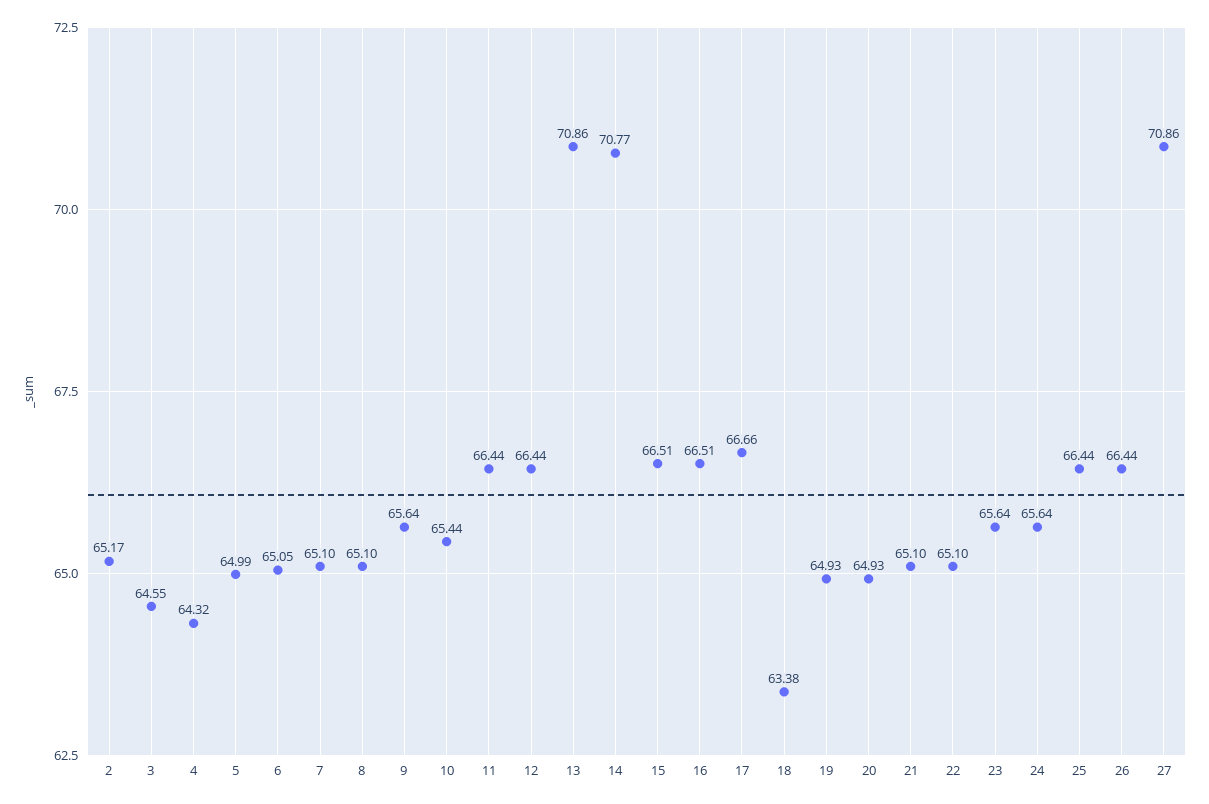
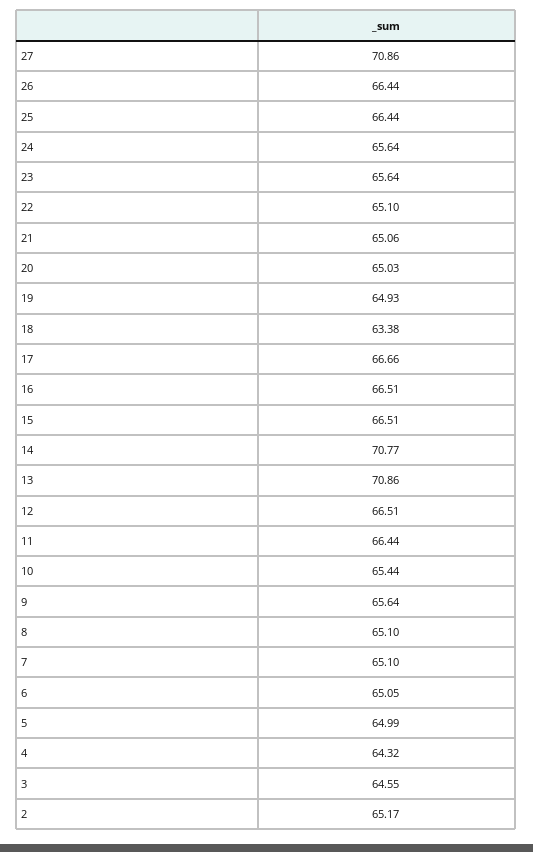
12: 66.44 -> 66.51
20: 64.93 -> 65.03
21: 65.1 -> 65.06

